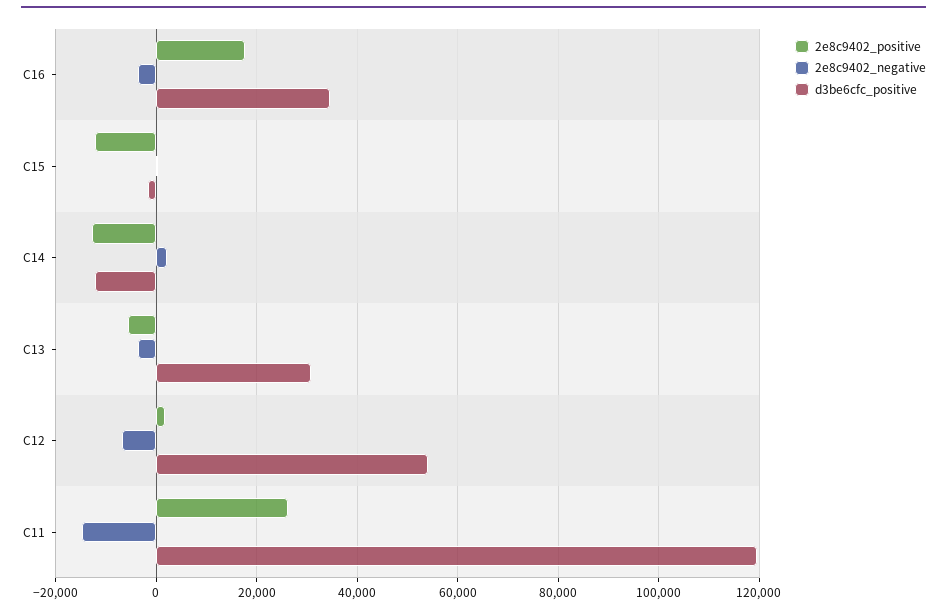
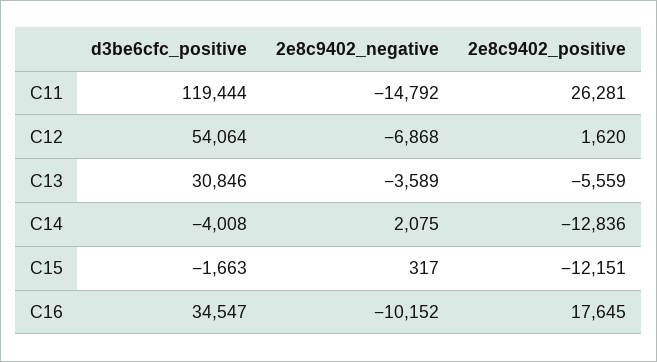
2e8c9402_negative, C16: -4000 -> -10152
d3be6cfc_positive, C14: -12000 -> -4008

